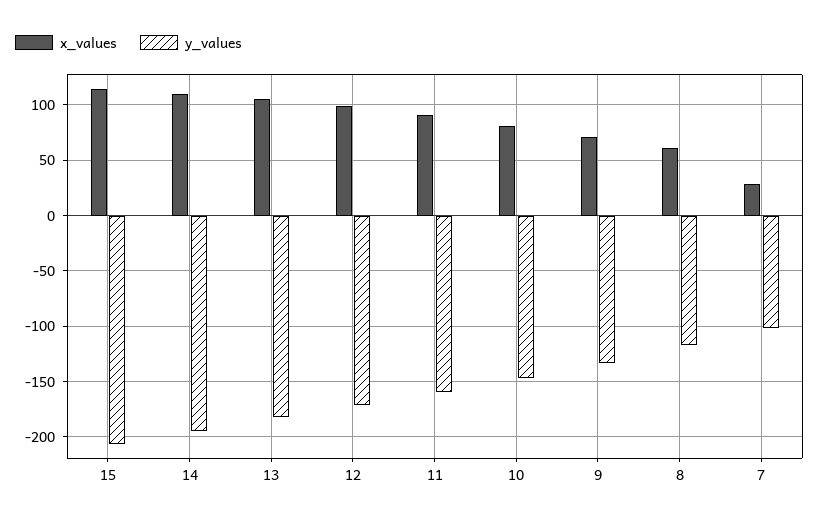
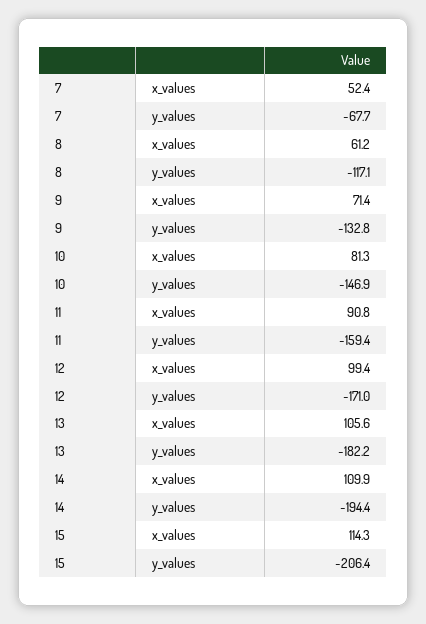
x_values, 7: 30 -> 52.4
y_values, 7: -100 -> -67.7

